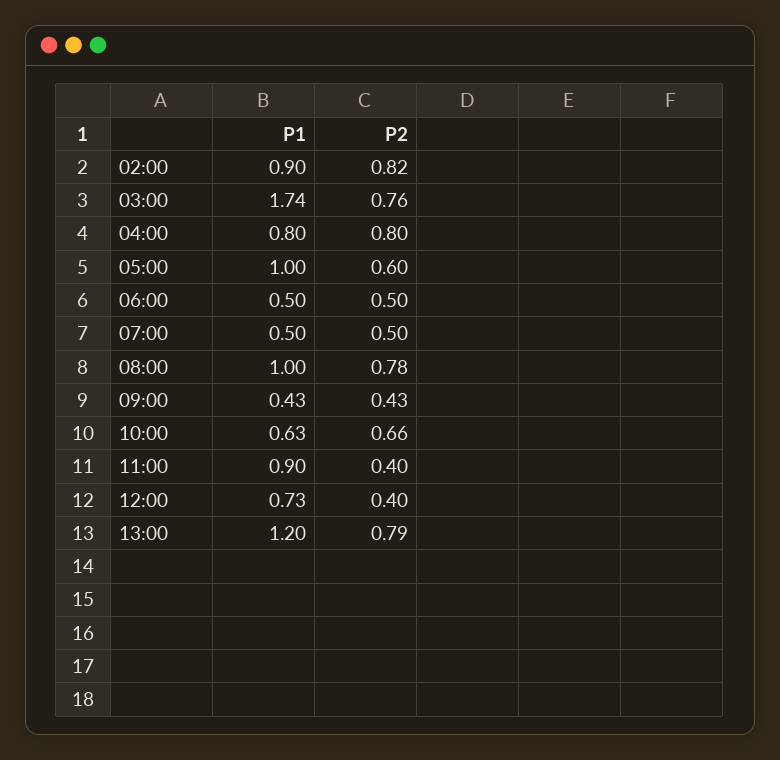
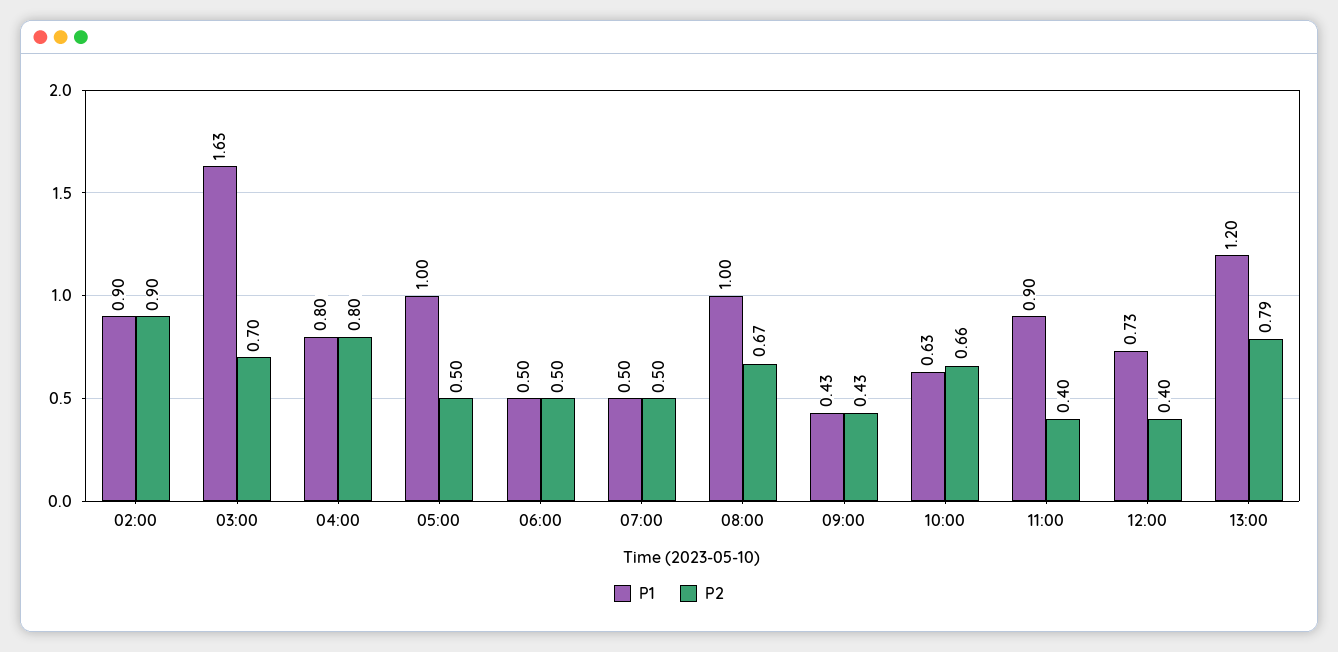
P2, 02:00: 0.82 -> 0.9
P1, 03:00: 1.74 -> 1.63
P2, 03:00: 0.76 -> 0.7
P2, 05:00: 0.6 -> 0.5
P2, 08:00: 0.78 -> 0.67

